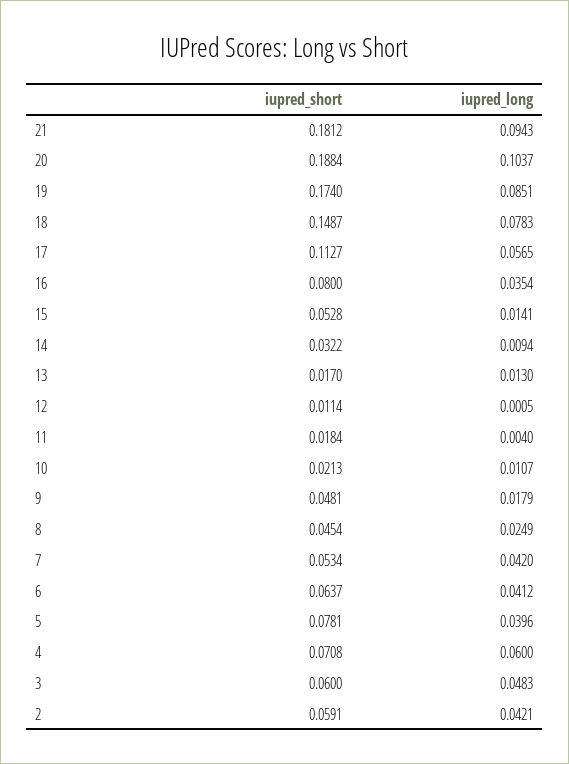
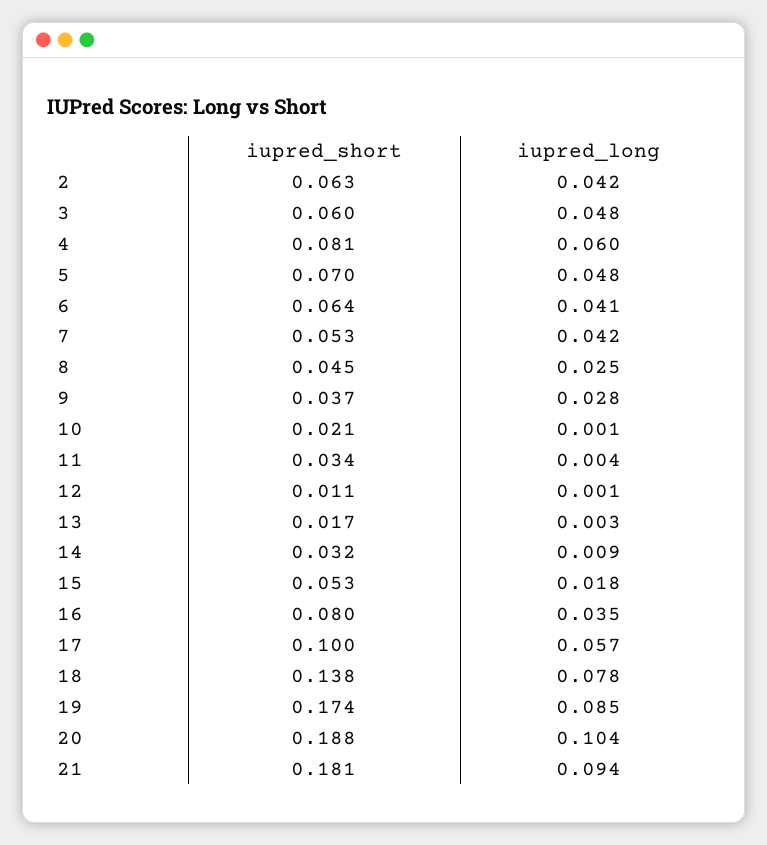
iupred_short, 18: 0.1487 -> 0.138
iupred_short, 17: 0.1127 -> 0.1
iupred_long, 15: 0.0141 -> 0.018
iupred_long, 13: 0.013 -> 0.003
iupred_short, 11: 0.0184 -> 0.034
iupred_long, 10: 0.0107 -> 0.001
iupred_short, 9: 0.0481 -> 0.037
iupred_long, 9: 0.0179 -> 0.028
iupred_short, 5: 0.0781 -> 0.07
iupred_long, 5: 0.0396 -> 0.048
iupred_short, 4: 0.0708 -> 0.081
iupred_short, 2: 0.0591 -> 0.063

